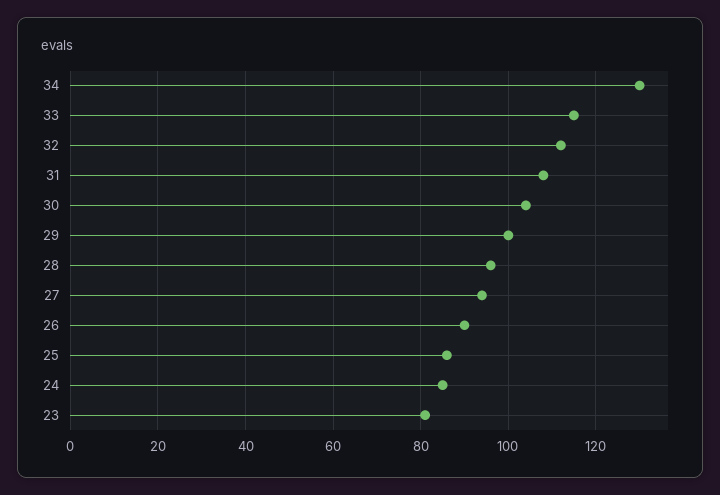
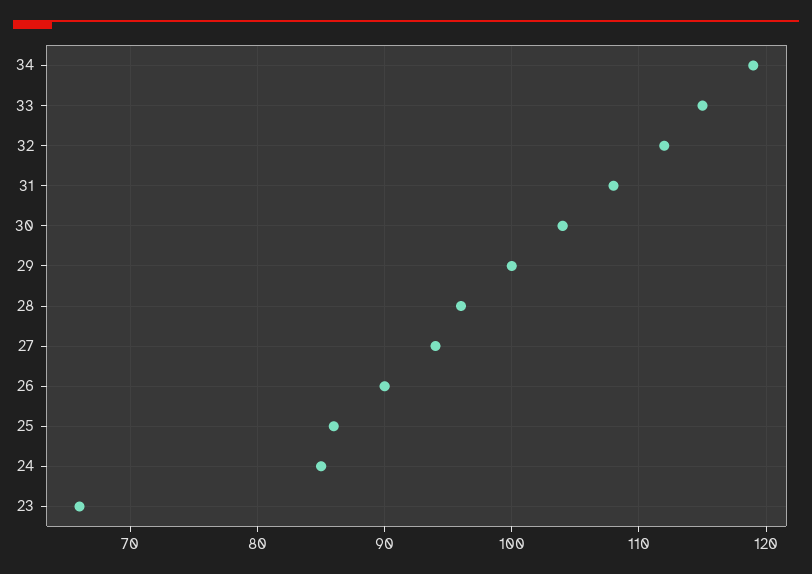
34: 130 -> 119
23: 80 -> 66

